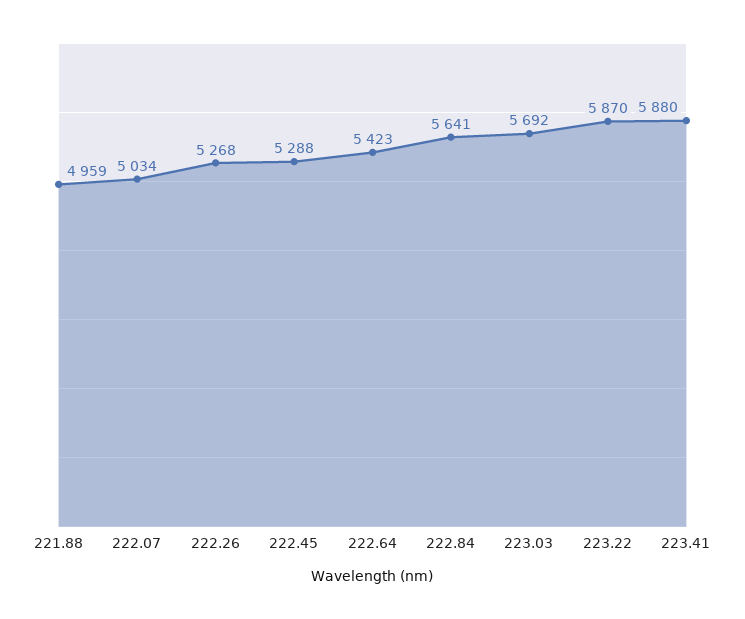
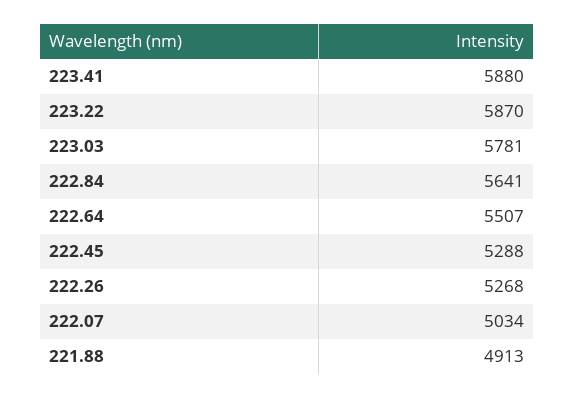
221.88: 4959 -> 4913
222.64: 5423 -> 5507
223.03: 5692 -> 5781

